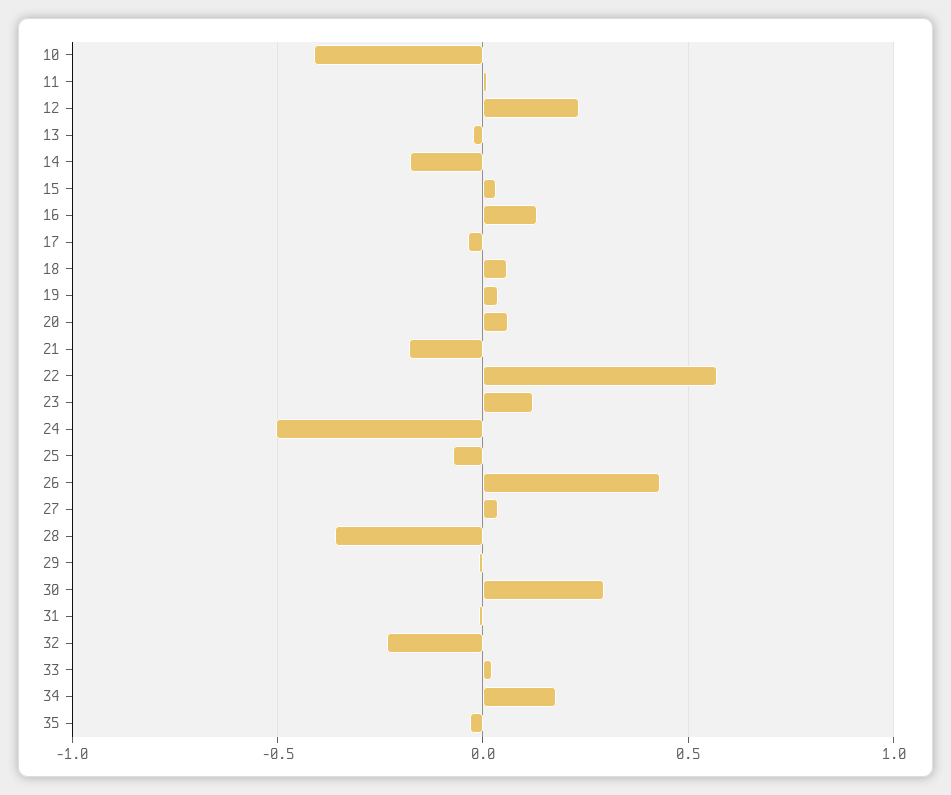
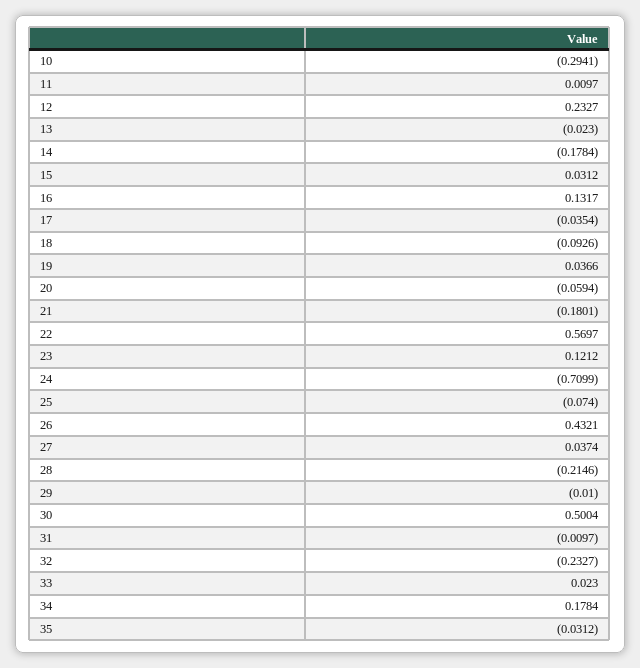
10: -0.4 -> -0.2941
18: 0.05 -> -0.0926
20: 0.05 -> -0.0594
24: -0.5 -> -0.7099
28: -0.35 -> -0.2146
30: 0.3 -> 0.5004

